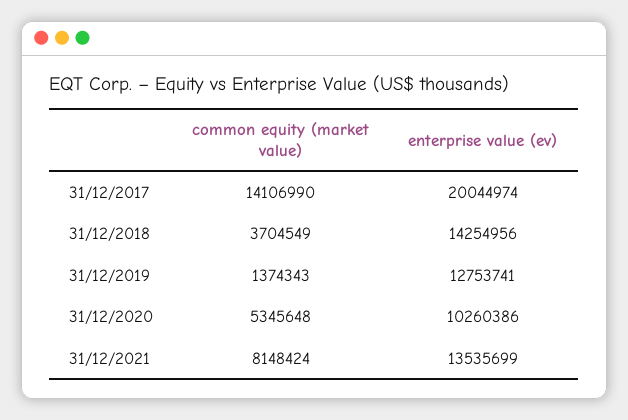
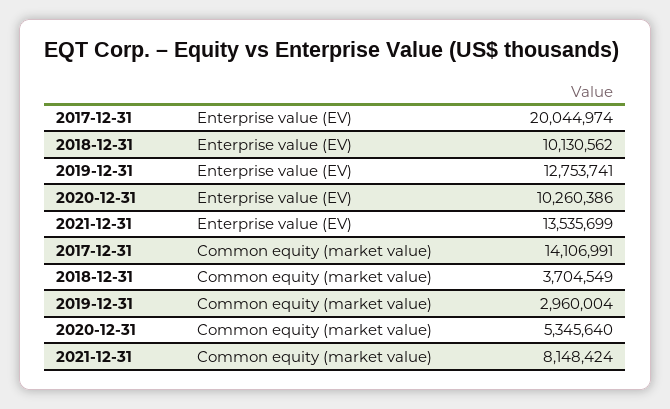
common equity (market value), 31/12/2017: 14106990 -> 14106991
enterprise value (ev), 31/12/2018: 14254956 -> 10130562
common equity (market value), 31/12/2019: 1374343 -> 2960004
common equity (market value), 31/12/2020: 5345648 -> 5345640

